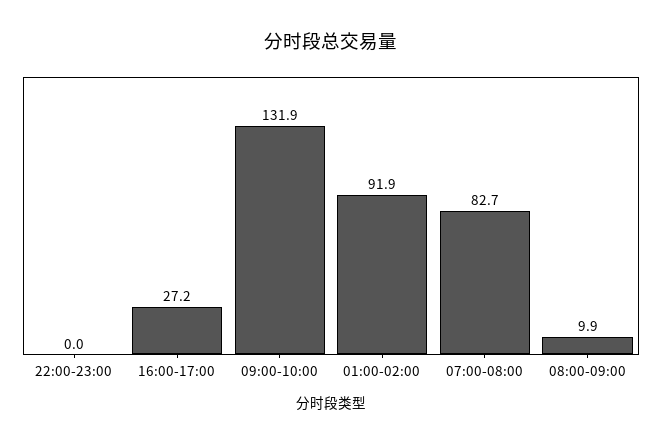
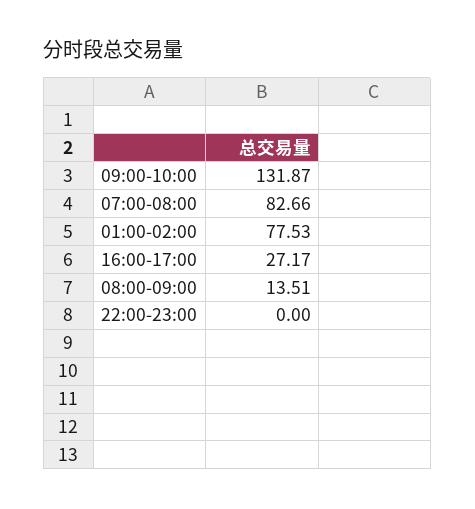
01:00-02:00: 91.9 -> 77.53
08:00-09:00: 9.9 -> 13.51

